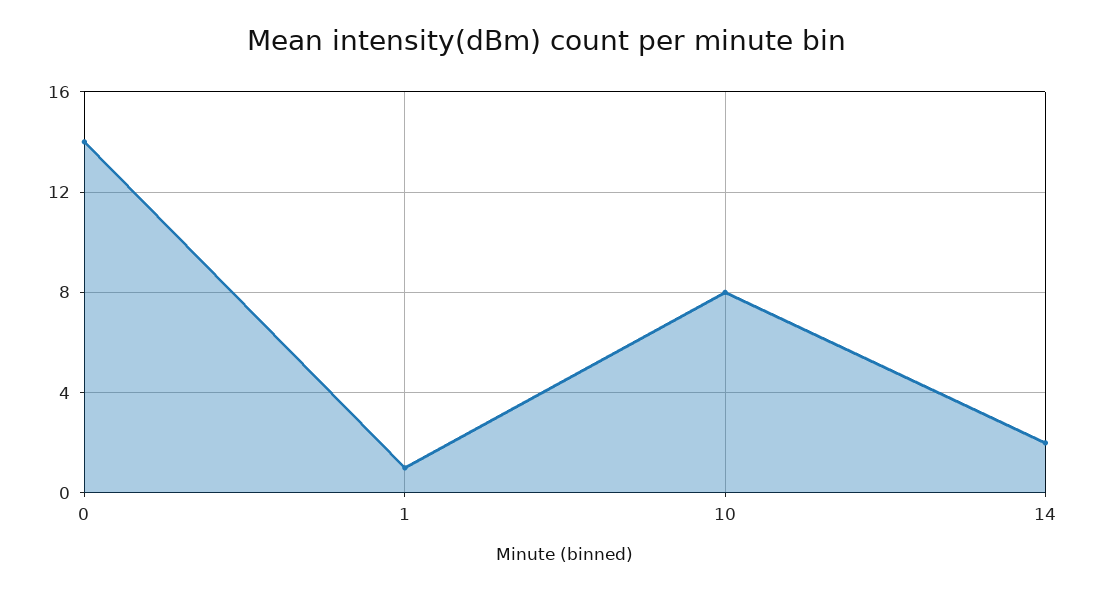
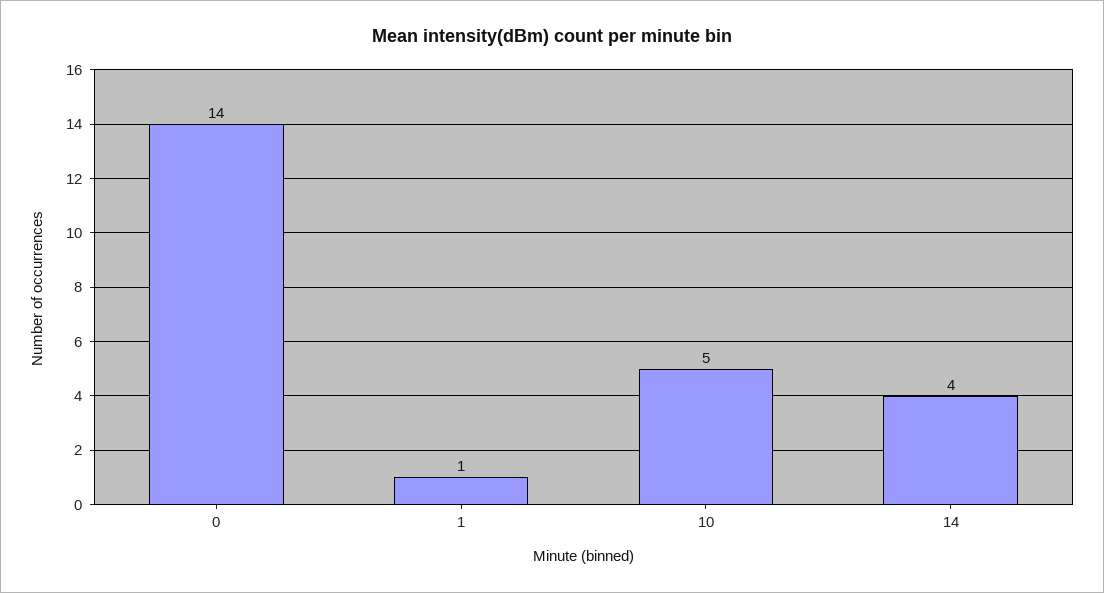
10: 8 -> 5
14: 2 -> 4

